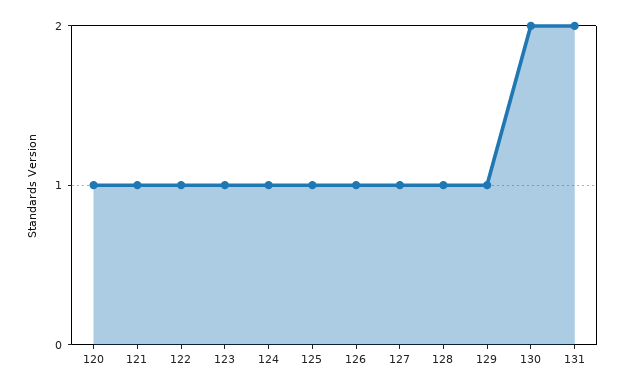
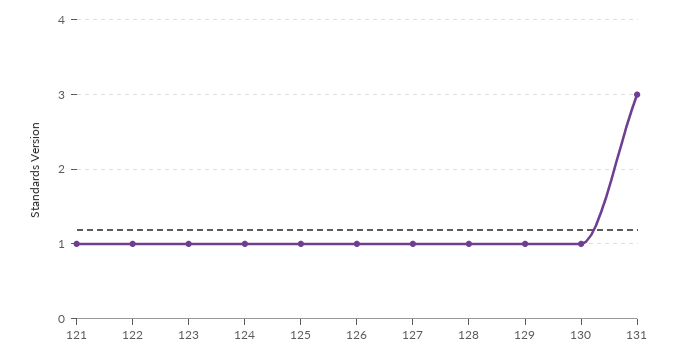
120: 1 -> none
130: 2 -> 1
131: 2 -> 3

